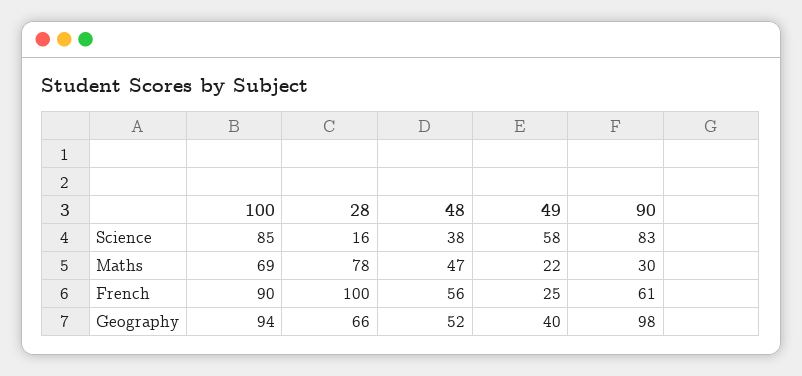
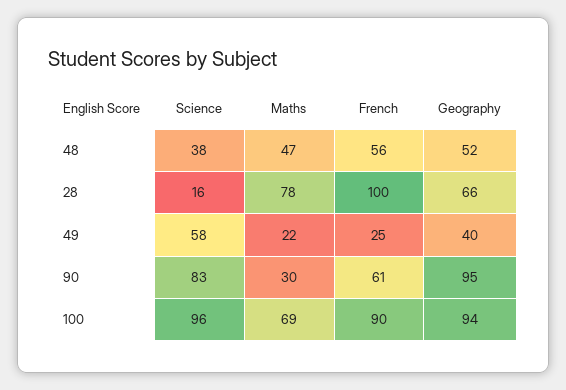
100, Science: 85 -> 96
90, Geography: 98 -> 95

